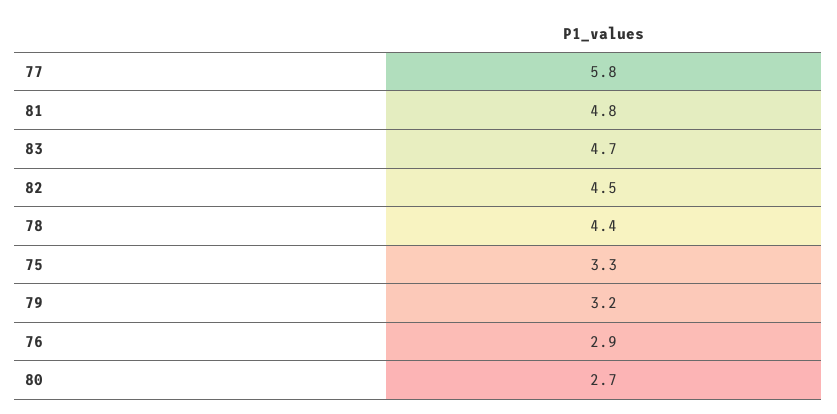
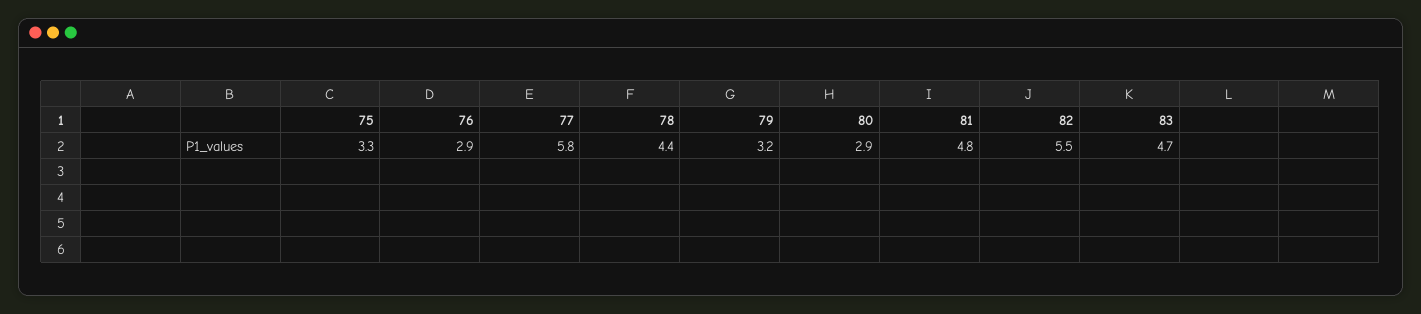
82: 4.5 -> 5.5
80: 2.7 -> 2.9

